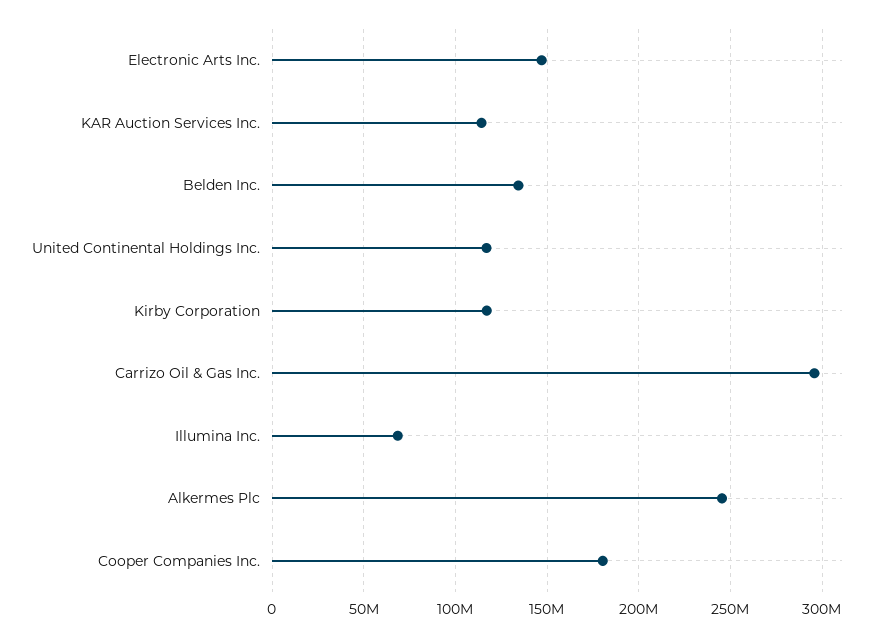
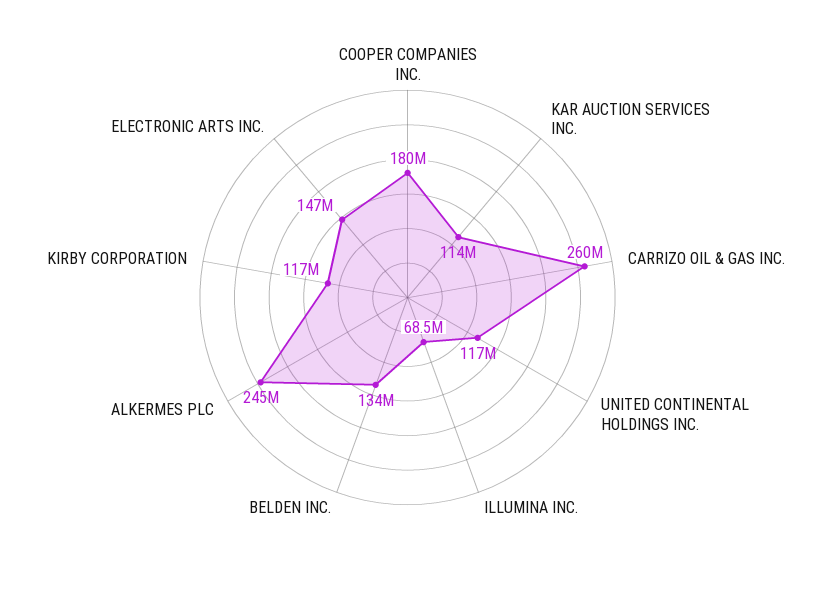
Carrizo Oil & Gas Inc.: 295000000 -> 260000000

